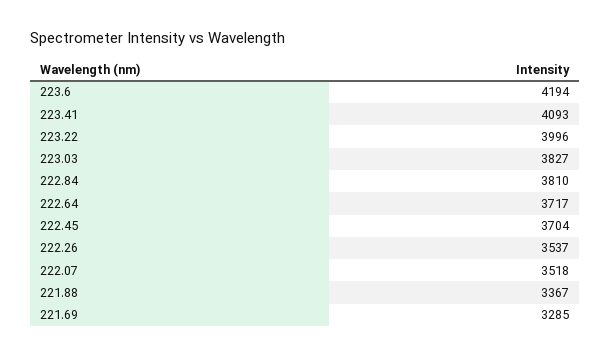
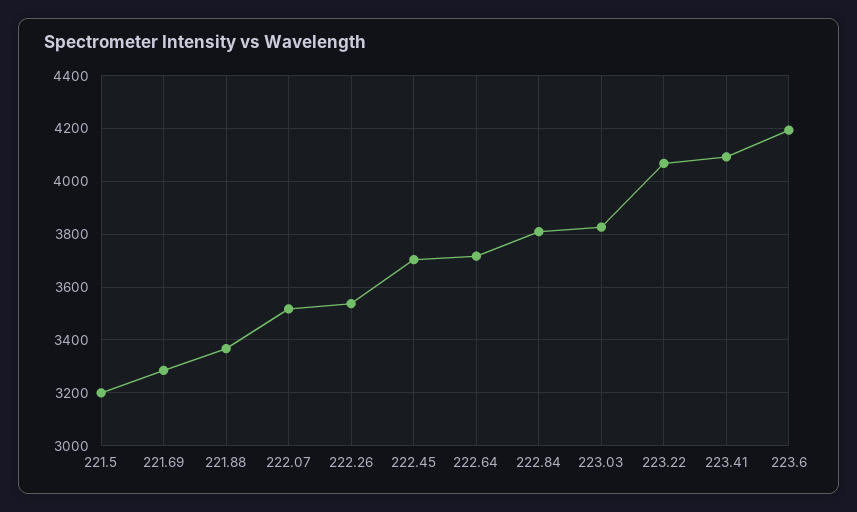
223.22: 3996 -> 4075
221.5: none -> 3200

